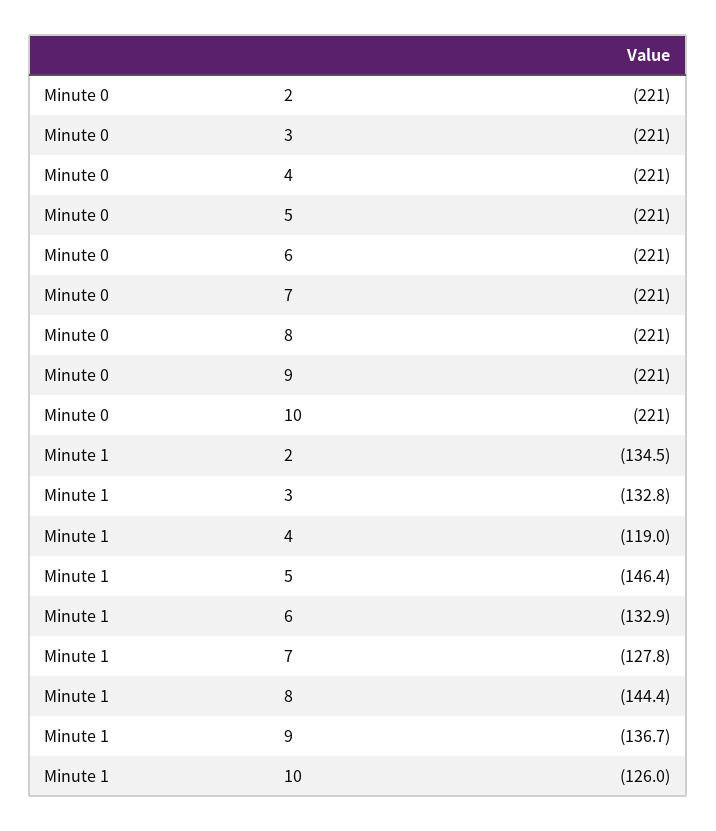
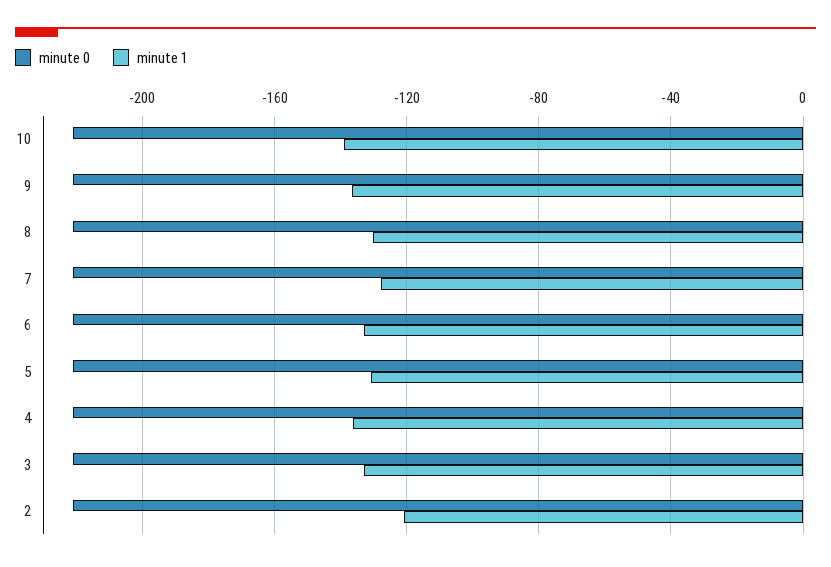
Minute 1, 2: -134.5 -> -120
Minute 1, 4: -119 -> -135
Minute 1, 5: -146.4 -> -130
Minute 1, 8: -144.4 -> -130
Minute 1, 10: -126 -> -140

